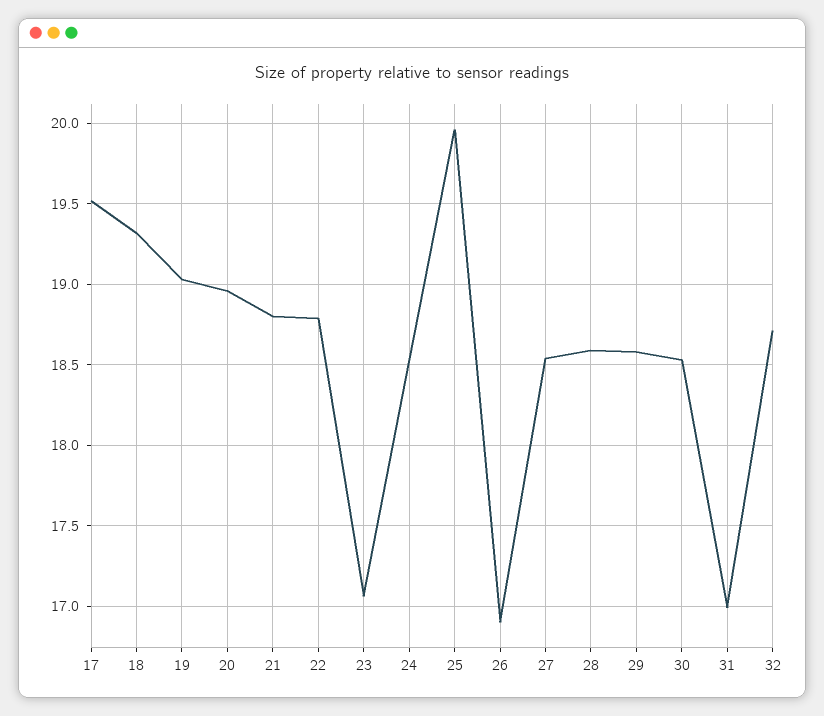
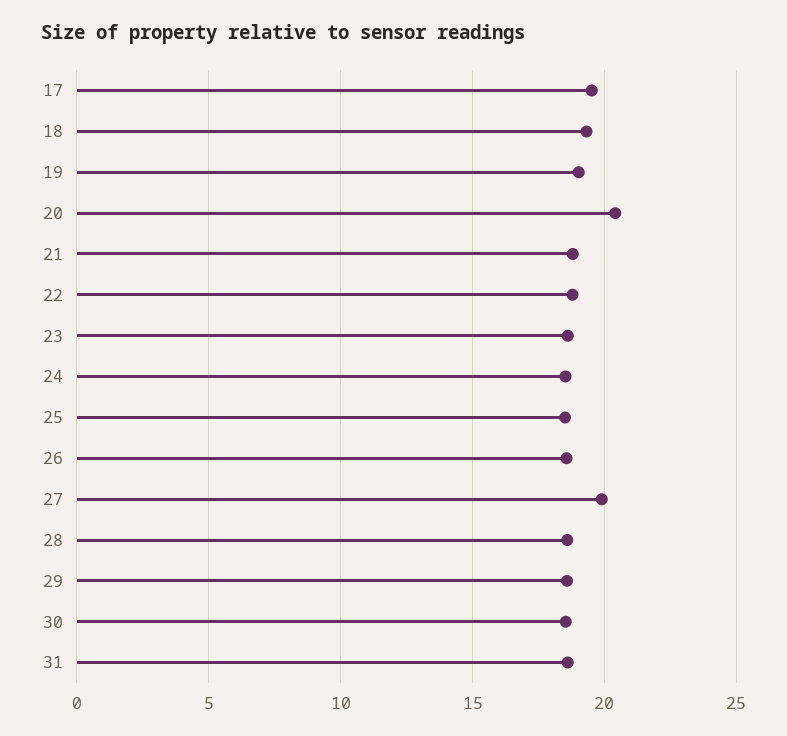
20: 18.95 -> 20.5
23: 17.05 -> 18.5
25: 19.95 -> 18.5
26: 16.9 -> 18.5
27: 18.55 -> 20
31: 17 -> 18.5
32: 18.7 -> none

